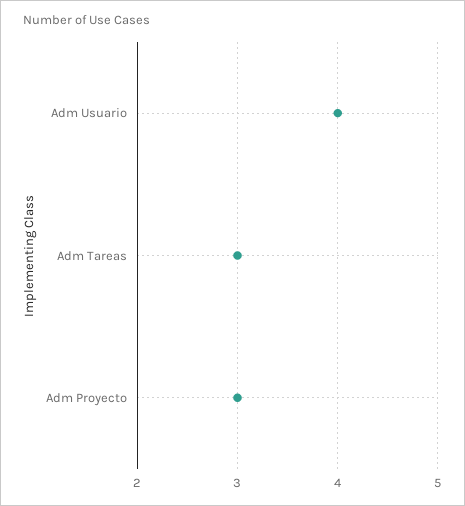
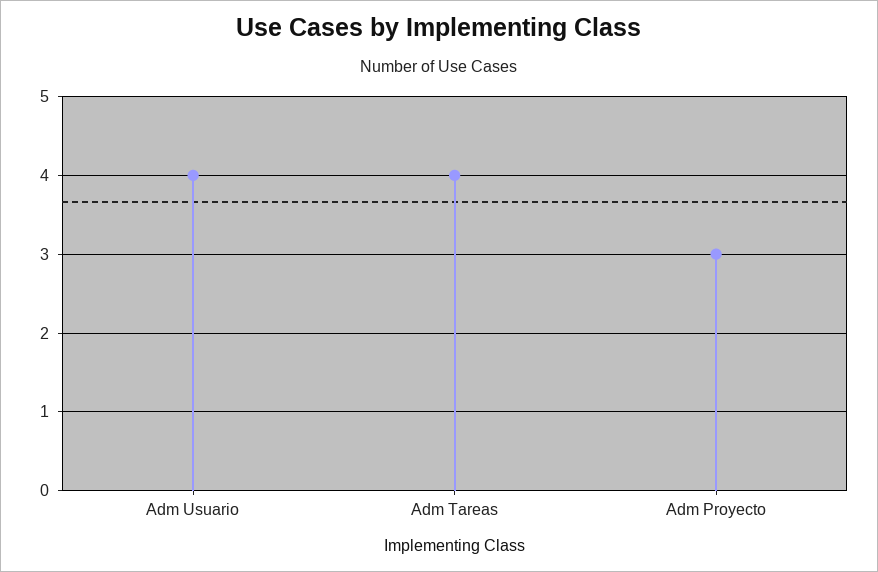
Adm Tareas: 3 -> 4

